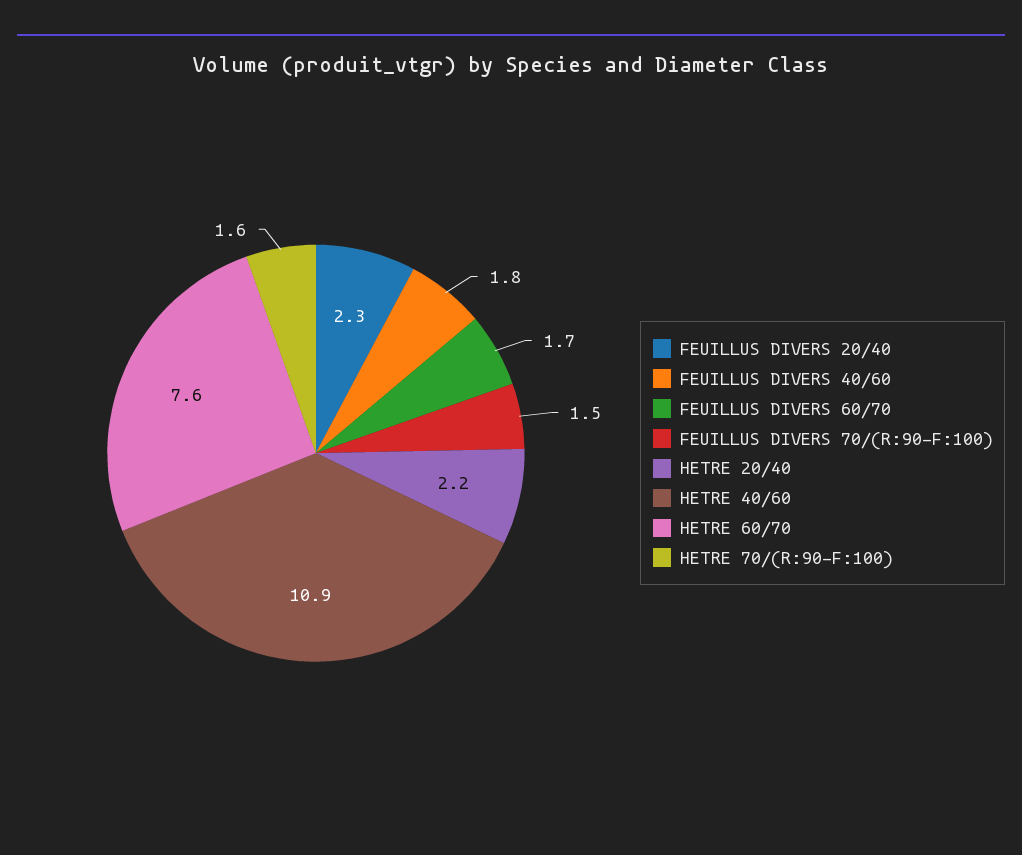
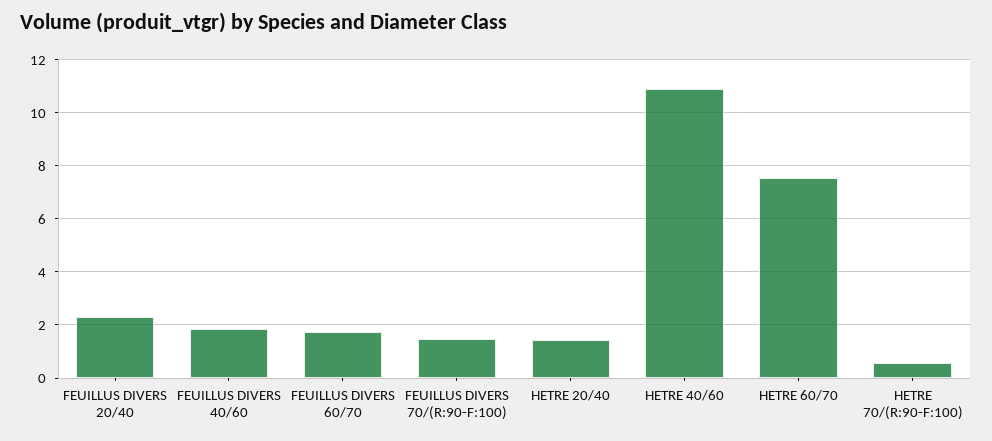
HETRE 20/40: 2.2 -> 1.5
HETRE 70/(R:90-F:100): 1.6 -> 0.5

